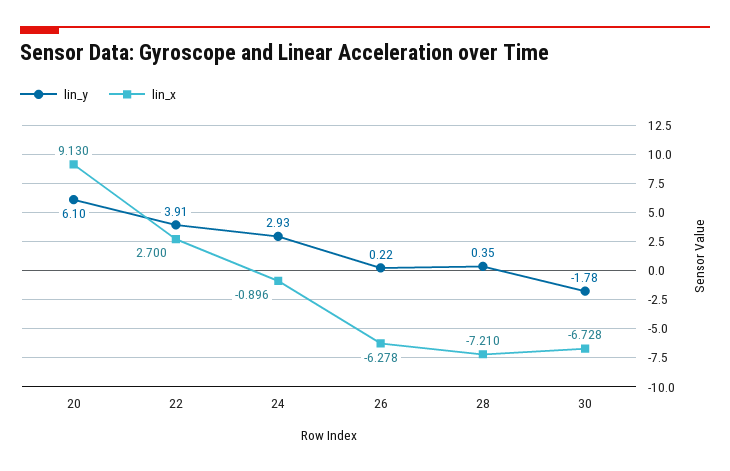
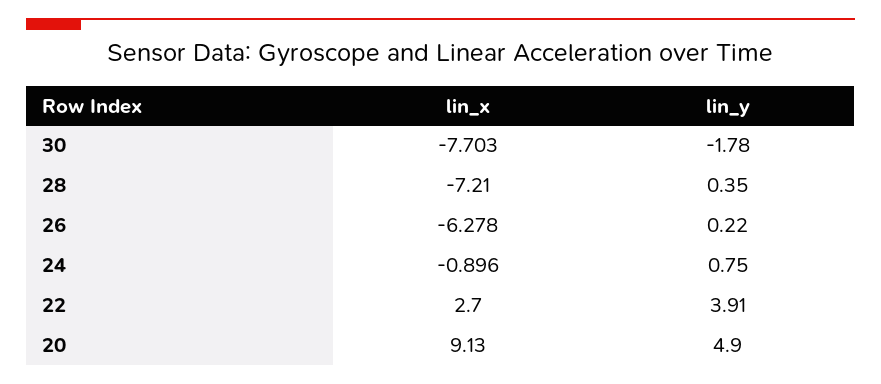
lin_y, 20: 6.1 -> 4.9
lin_y, 24: 2.93 -> 0.75
lin_x, 30: -6.728 -> -7.703

